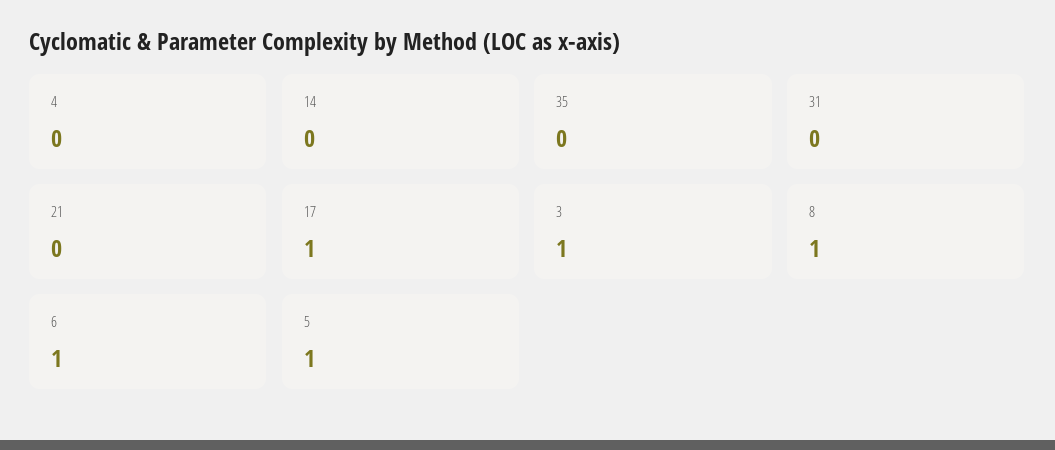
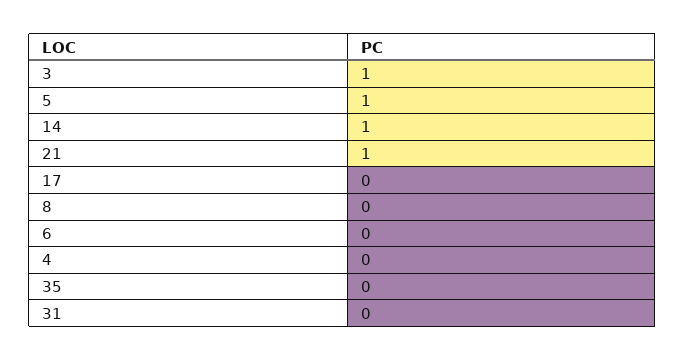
14: 0 -> 1
21: 0 -> 1
17: 1 -> 0
8: 1 -> 0
6: 1 -> 0

